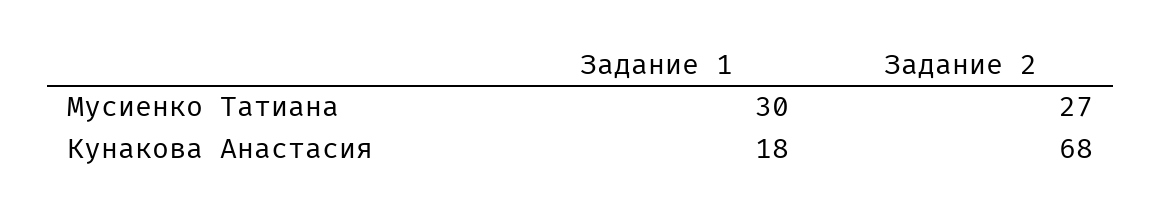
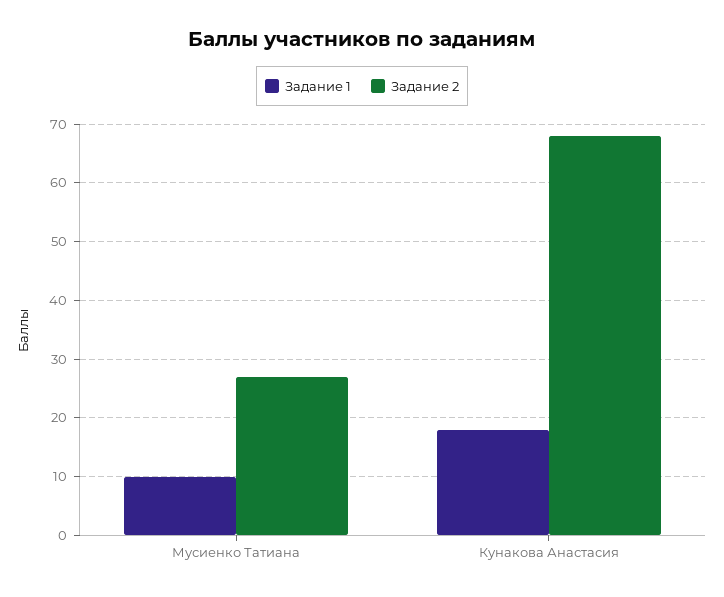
Задание 1, Мусиенко Татиана: 30 -> 10

